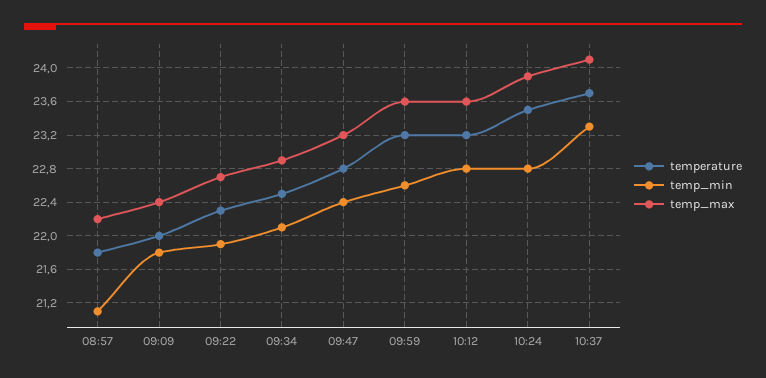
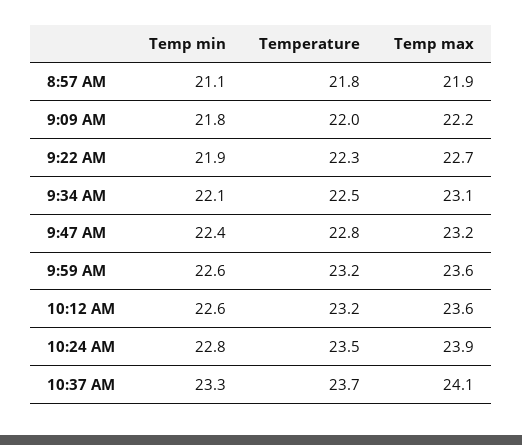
temp_max, 08:57: 22.2 -> 21.9
temp_max, 09:09: 22.4 -> 22.2
temp_max, 09:34: 22.9 -> 23.1
temp_min, 10:12: 22.8 -> 22.6

